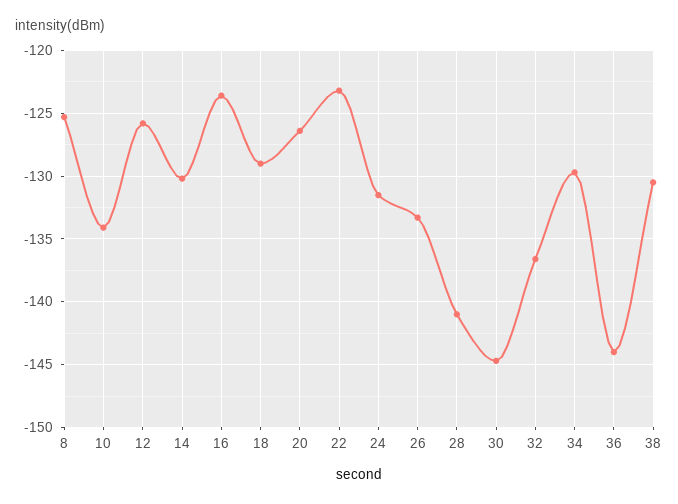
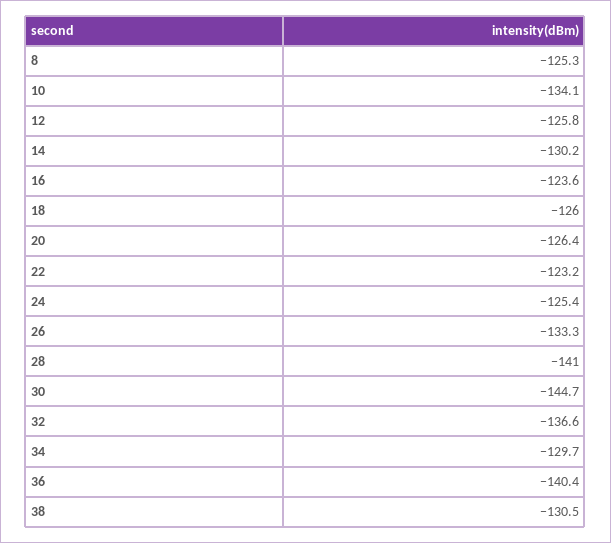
18: -129 -> -126
24: -131.5 -> -125.4
36: -144 -> -140.4

